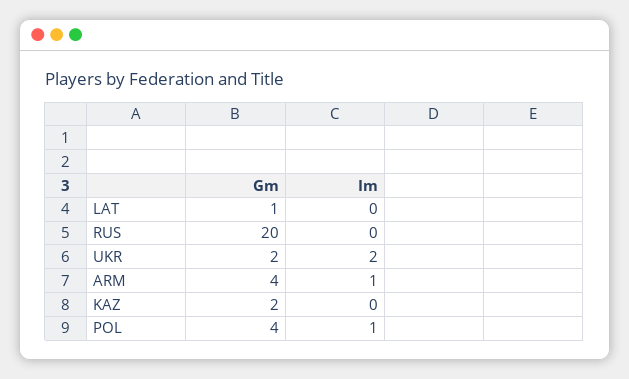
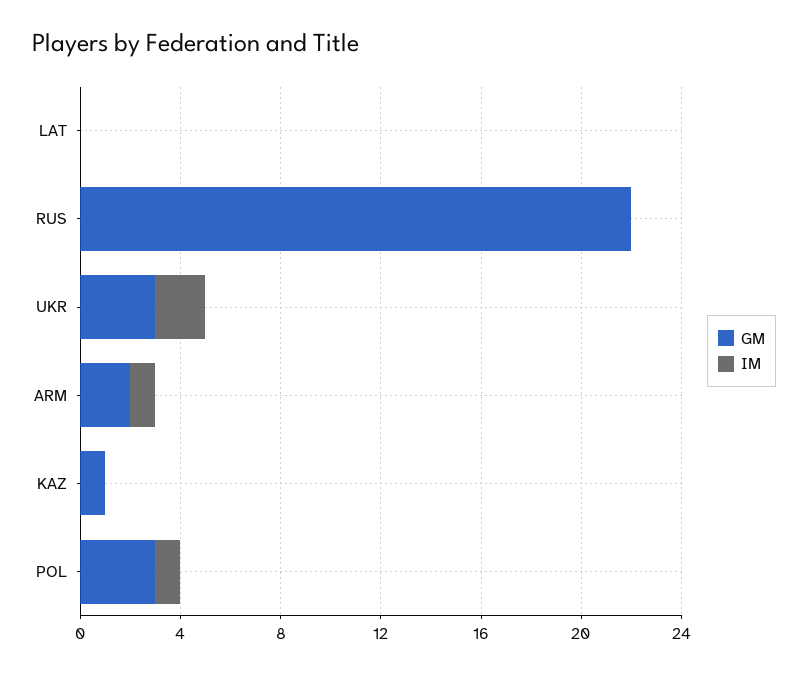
Gm, LAT: 1 -> 0
Gm, RUS: 20 -> 22
Gm, UKR: 2 -> 3
Gm, ARM: 4 -> 2
Gm, KAZ: 2 -> 1
Gm, POL: 4 -> 3

